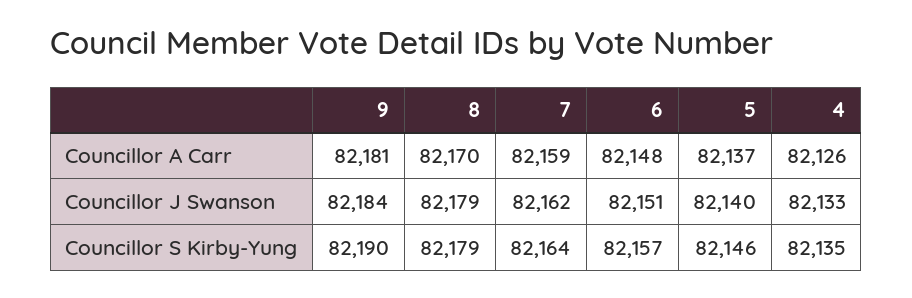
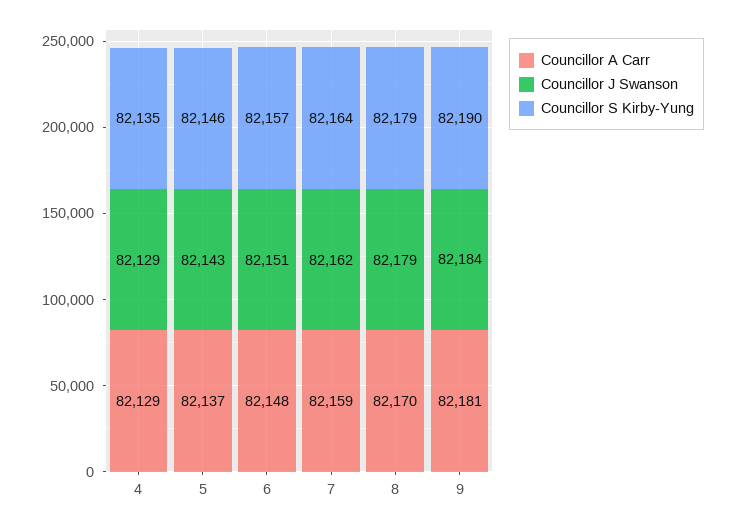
Councillor A Carr, 4: 82126 -> 82129
Councillor J Swanson, 5: 82140 -> 82143
Councillor J Swanson, 4: 82133 -> 82129

